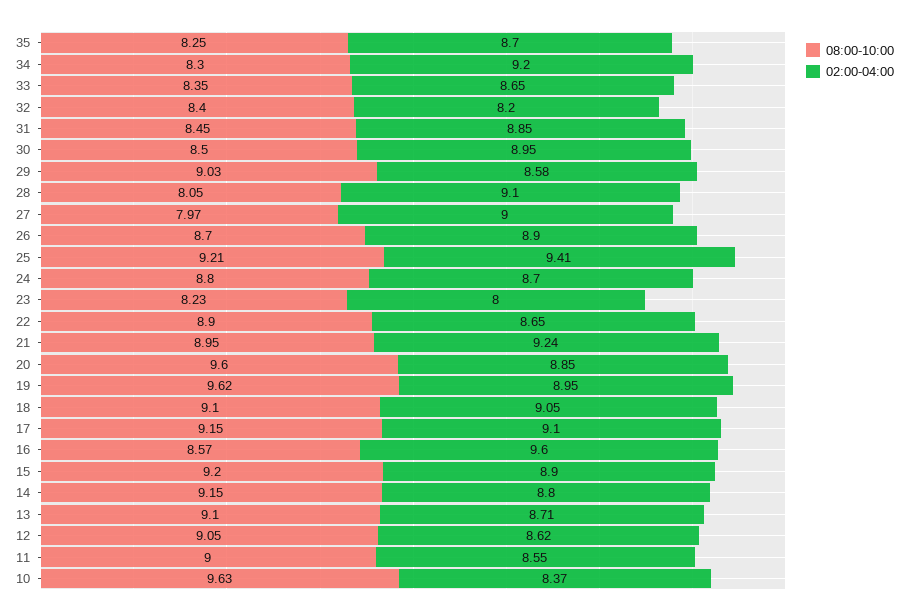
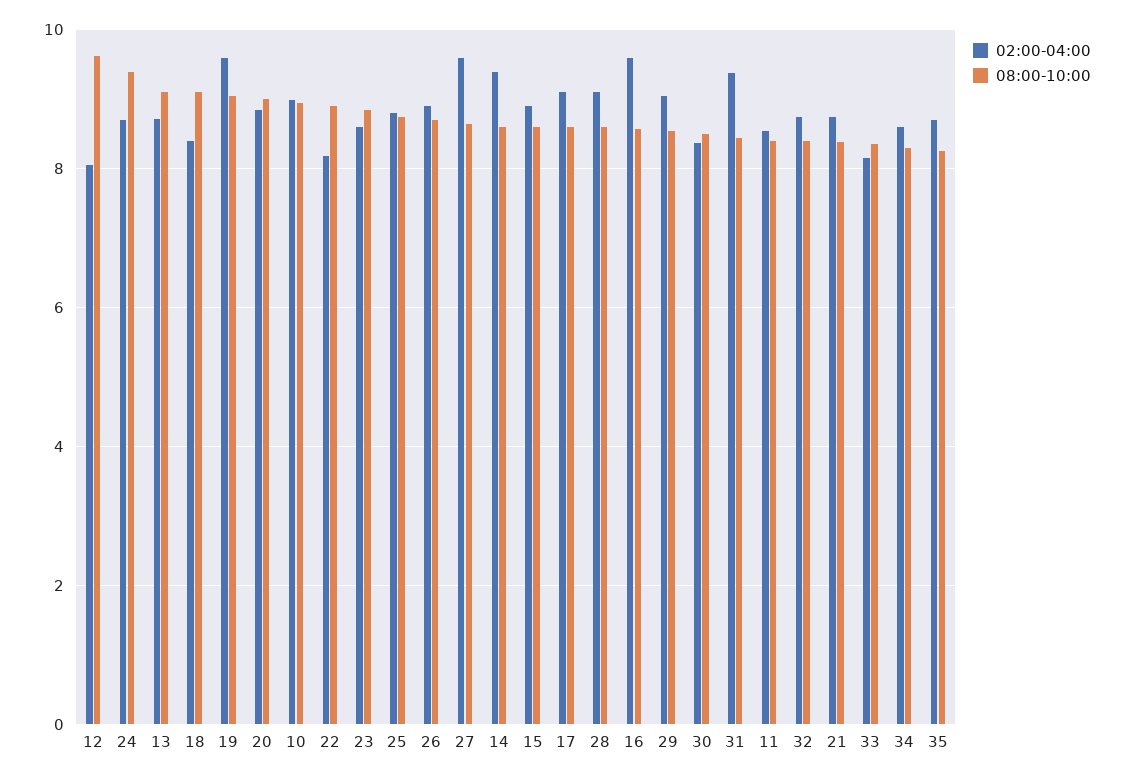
02:00-04:00, 34: 9.2 -> 8.6
02:00-04:00, 33: 8.65 -> 8.2
02:00-04:00, 32: 8.2 -> 8.8
02:00-04:00, 31: 8.85 -> 9.4
02:00-04:00, 30: 8.95 -> 8.4
08:00-10:00, 29: 9.03 -> 8.6
02:00-04:00, 29: 8.58 -> 9
08:00-10:00, 28: 8.05 -> 8.6
08:00-10:00, 27: 7.97 -> 8.6
02:00-04:00, 27: 9 -> 9.6
08:00-10:00, 25: 9.21 -> 8.8
02:00-04:00, 25: 9.41 -> 8.8
08:00-10:00, 24: 8.8 -> 9.4
08:00-10:00, 23: 8.23 -> 8.8
02:00-04:00, 23: 8 -> 8.6
02:00-04:00, 22: 8.65 -> 8.2
08:00-10:00, 21: 8.95 -> 8.4
02:00-04:00, 21: 9.24 -> 8.8
08:00-10:00, 20: 9.6 -> 9
08:00-10:00, 19: 9.62 -> 9
02:00-04:00, 19: 8.95 -> 9.6
02:00-04:00, 18: 9.05 -> 8.4
08:00-10:00, 17: 9.15 -> 8.6
08:00-10:00, 15: 9.2 -> 8.6
08:00-10:00, 14: 9.15 -> 8.6
02:00-04:00, 14: 8.8 -> 9.4
08:00-10:00, 12: 9.05 -> 9.6
02:00-04:00, 12: 8.62 -> 8
08:00-10:00, 11: 9 -> 8.4
08:00-10:00, 10: 9.63 -> 9
02:00-04:00, 10: 8.37 -> 9

